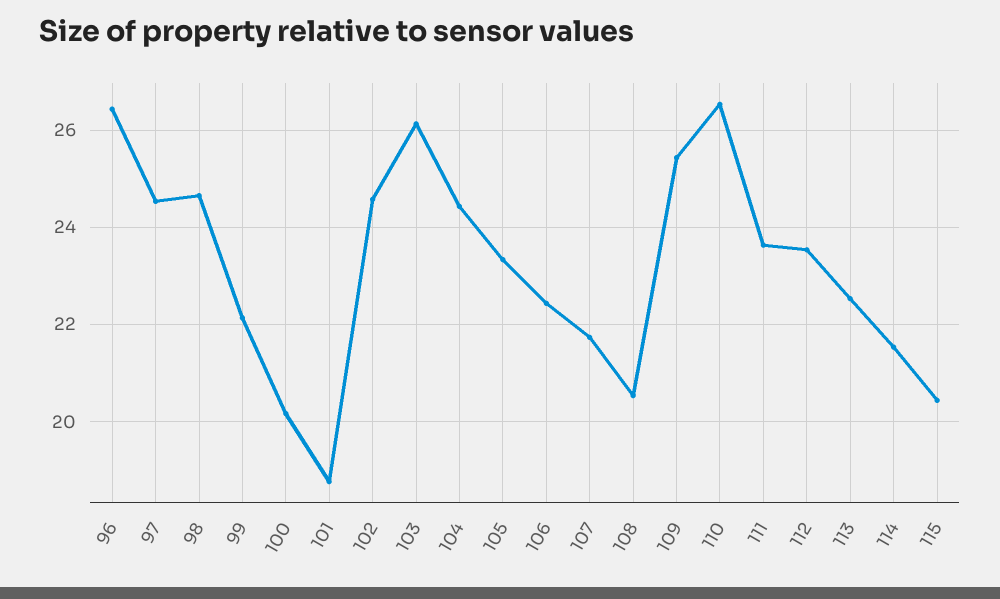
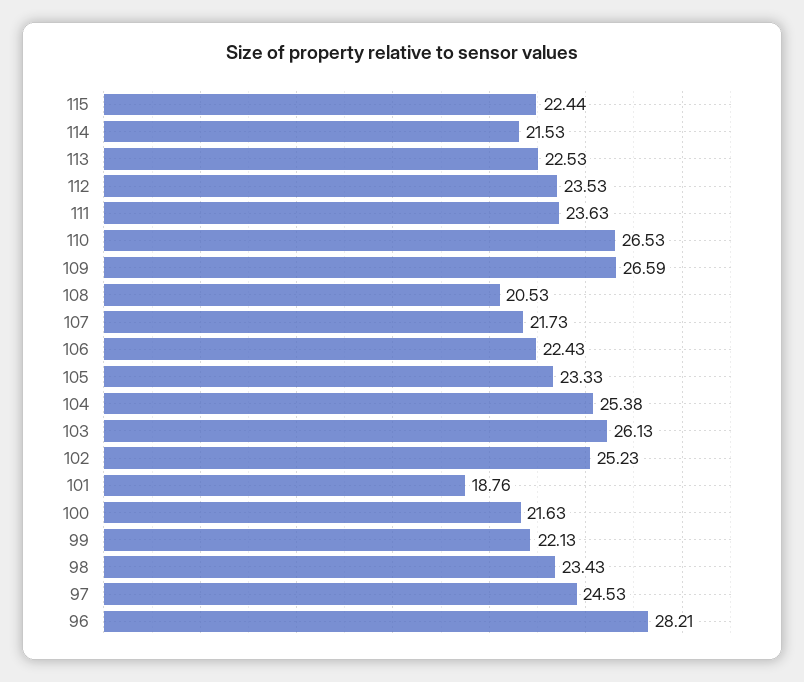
96: 26.4 -> 28.21
98: 24.6 -> 23.43
100: 20.2 -> 21.63
102: 24.6 -> 25.23
104: 24.4 -> 25.38
109: 25.4 -> 26.59
115: 20.4 -> 22.44

